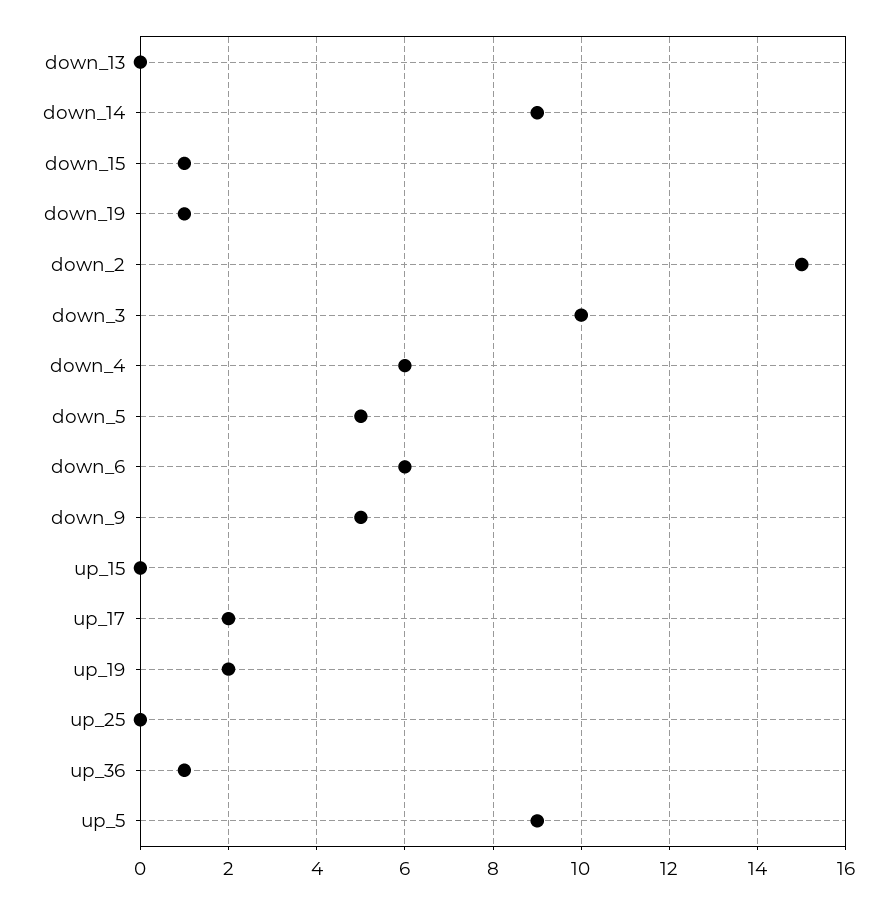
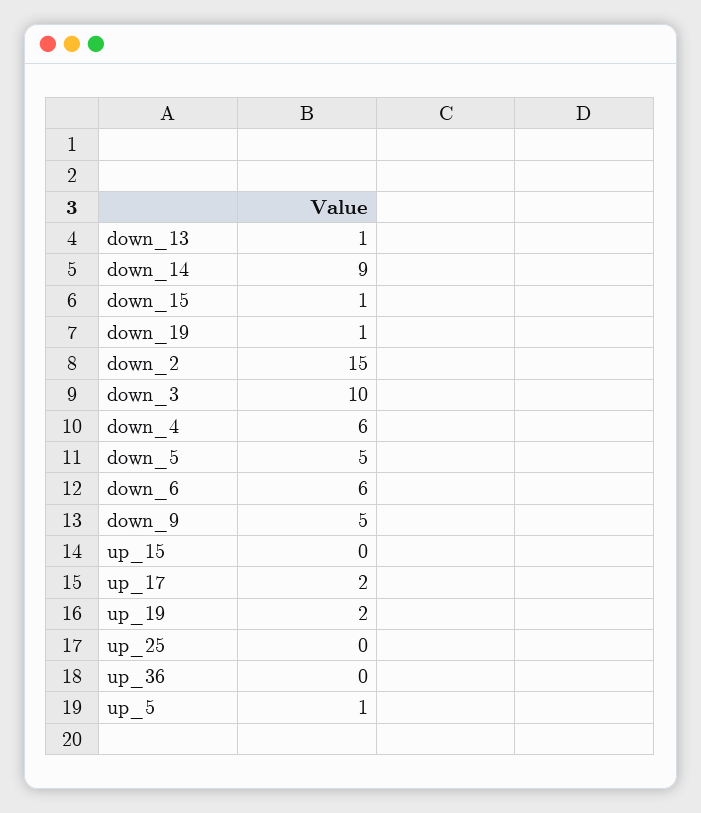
down_13: 0 -> 1
up_36: 1 -> 0
up_5: 9 -> 1

